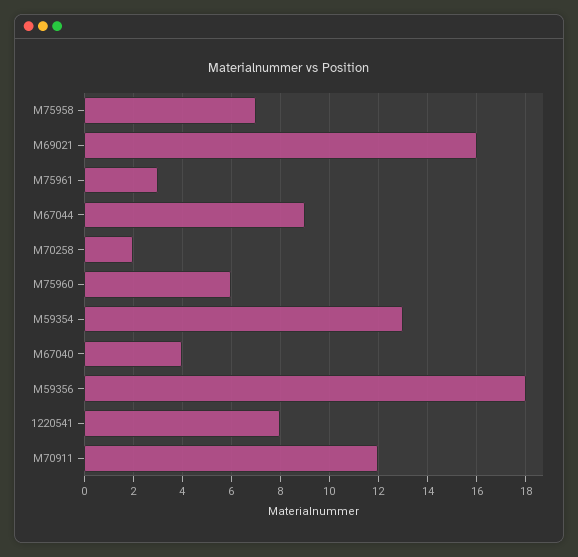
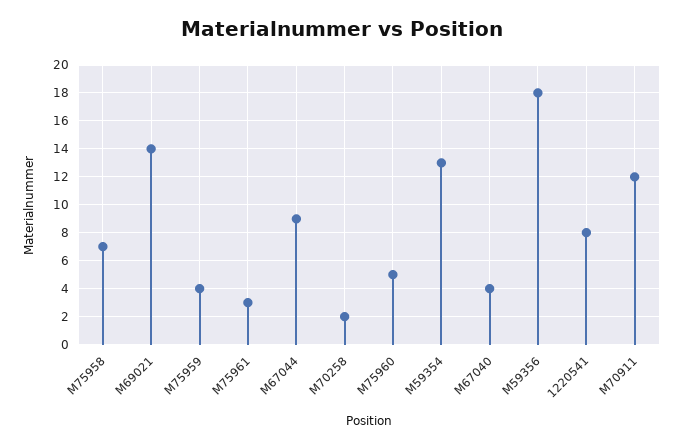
M69021: 16 -> 14
M75960: 6 -> 5
M75959: none -> 4

